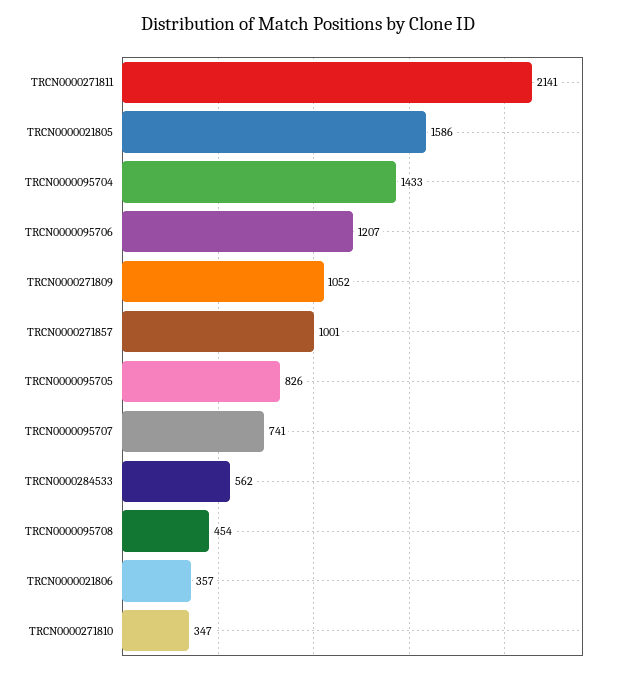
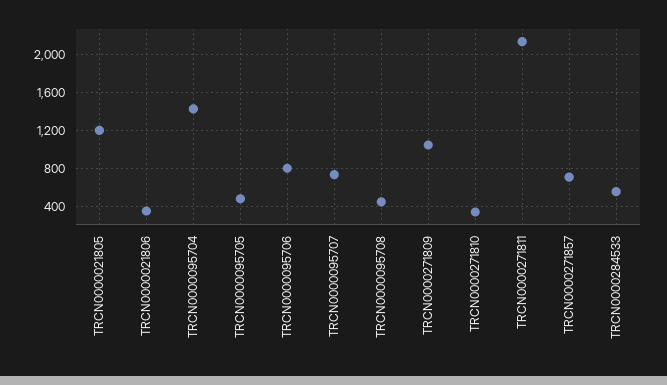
TRCN0000021805: 1586 -> 1200
TRCN0000095706: 1207 -> 800
TRCN0000271857: 1001 -> 700
TRCN0000095705: 826 -> 500

